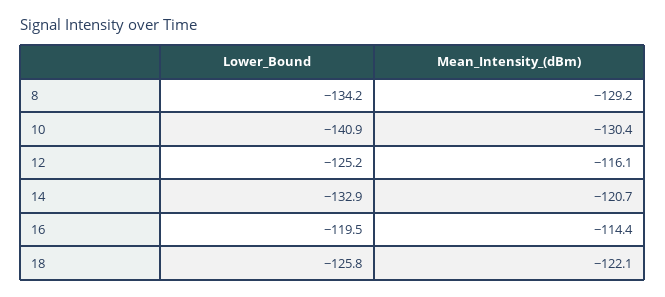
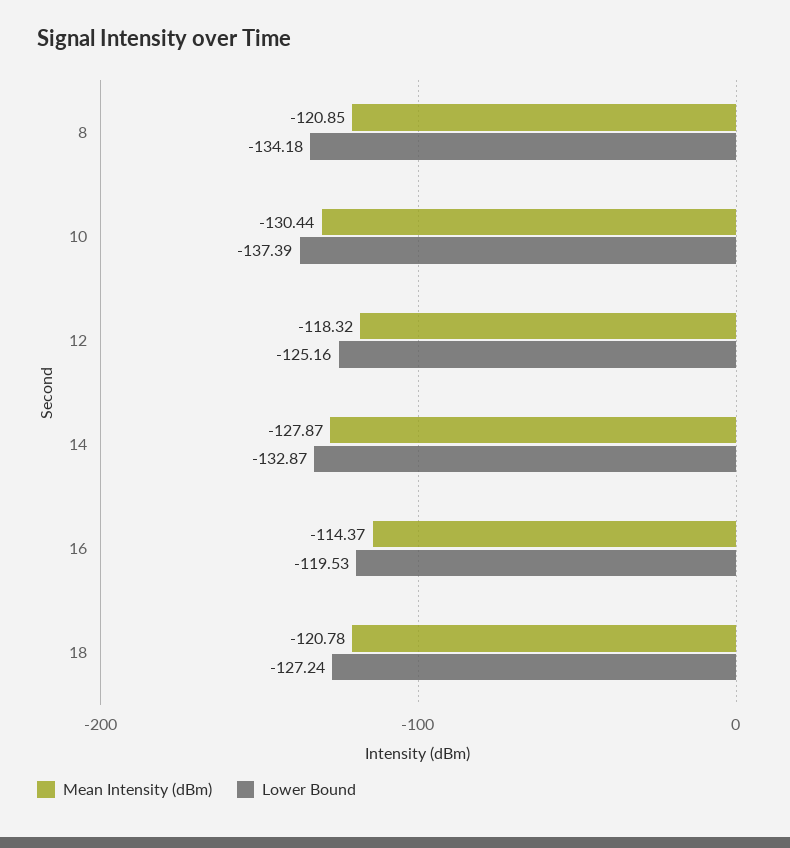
Mean_Intensity_(dBm), 8: -129.2 -> -120.85
Lower_Bound, 10: -140.9 -> -137.39
Mean_Intensity_(dBm), 12: -116.1 -> -118.32
Mean_Intensity_(dBm), 14: -120.7 -> -127.87
Lower_Bound, 18: -125.8 -> -127.24
Mean_Intensity_(dBm), 18: -122.1 -> -120.78

